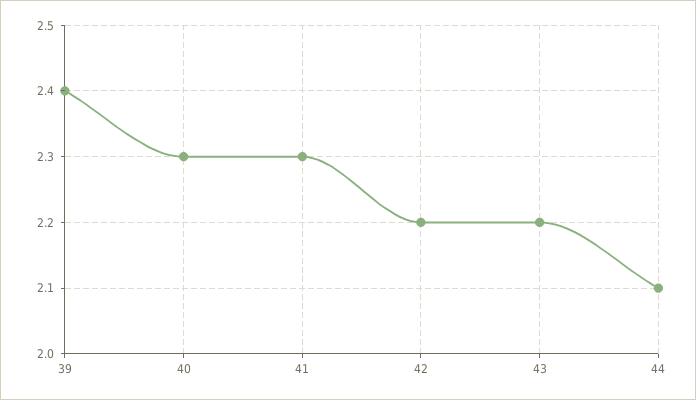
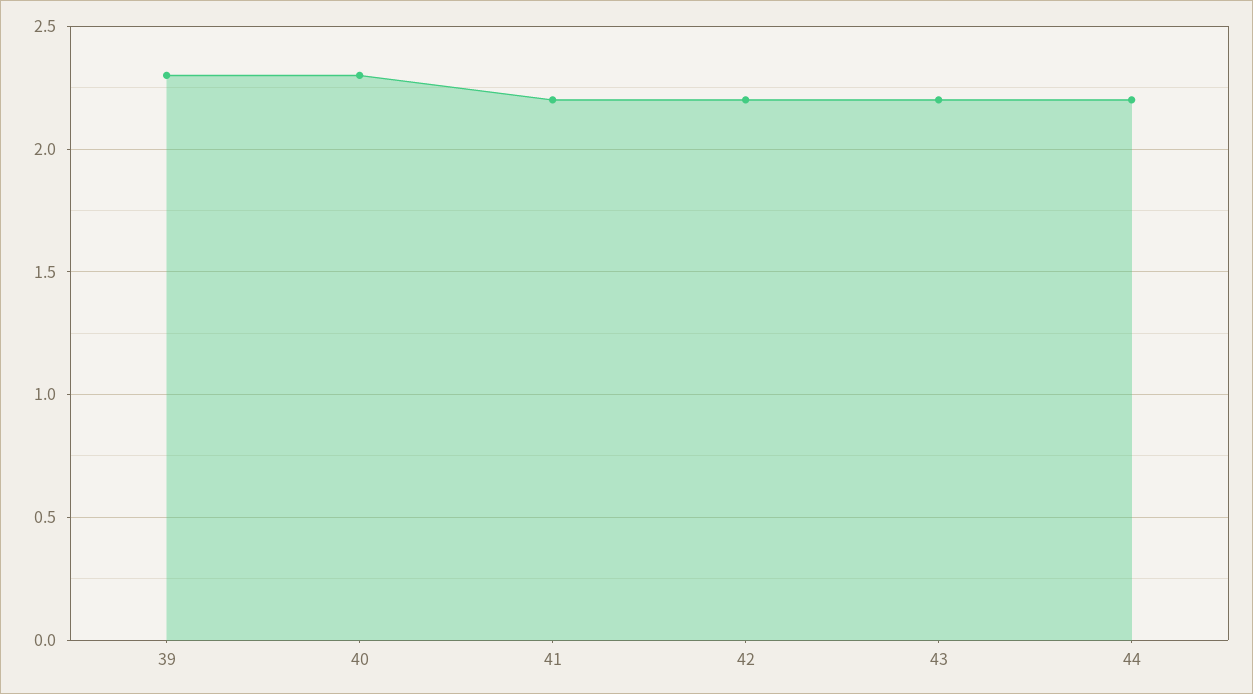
39: 2.4 -> 2.3
41: 2.3 -> 2.2
44: 2.1 -> 2.2

